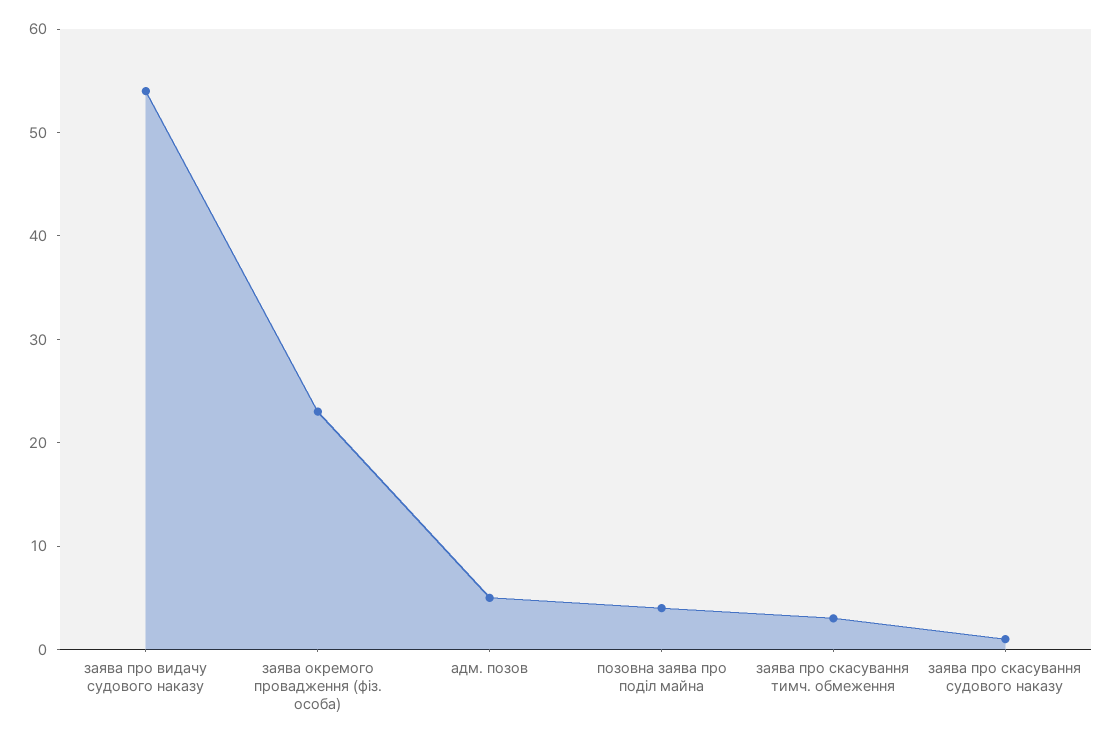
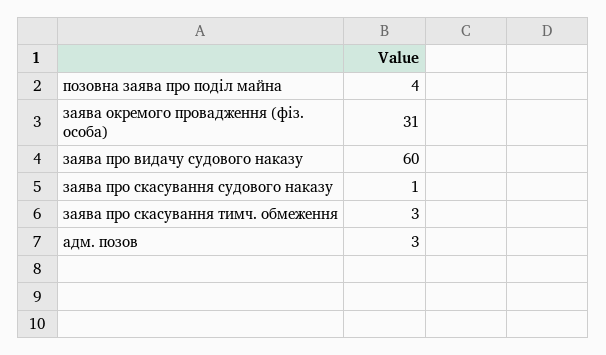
заява про видачу судового наказу: 54 -> 60
заява окремого провадження (фіз. особа): 23 -> 31
адм. позов: 5 -> 3

